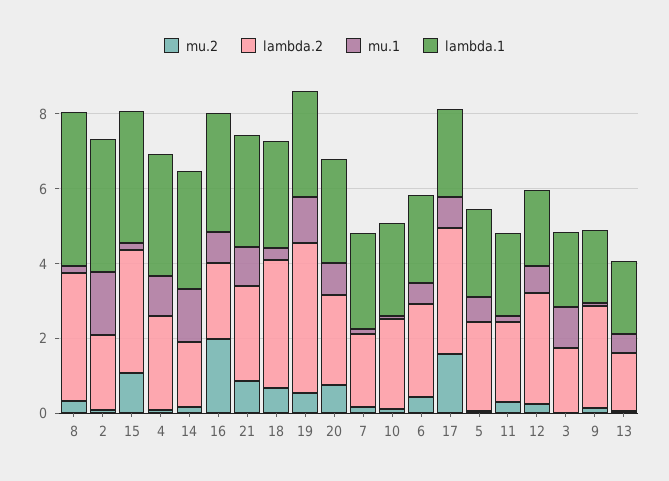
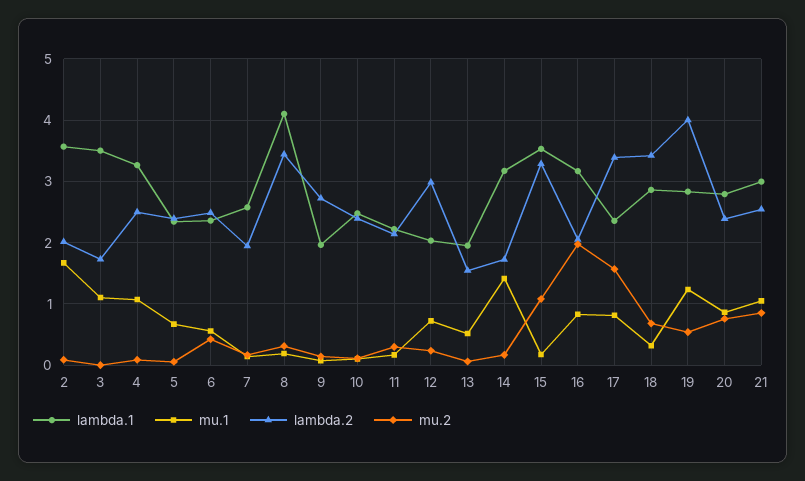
lambda.1, 3: 2 -> 3.5

